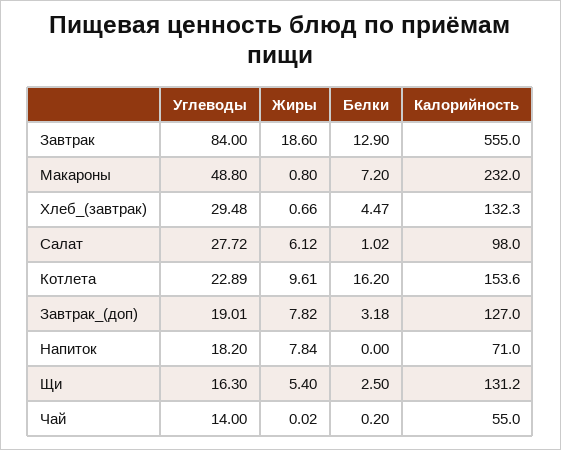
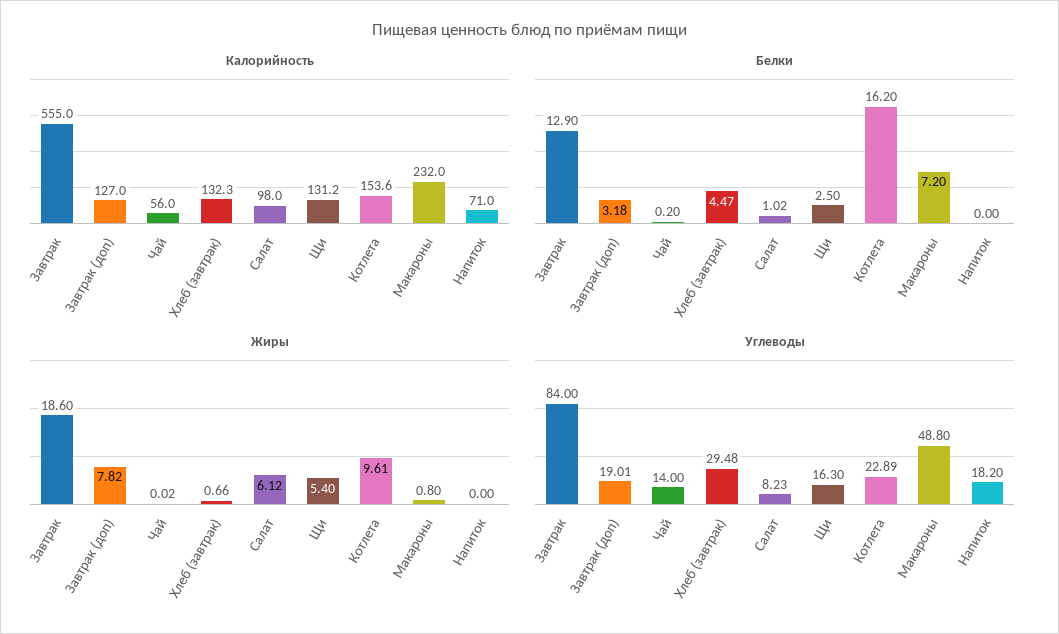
Углеводы, Салат: 27.72 -> 8.23
Жиры, Напиток: 7.84 -> 0
Калорийность, Чай: 55 -> 56

